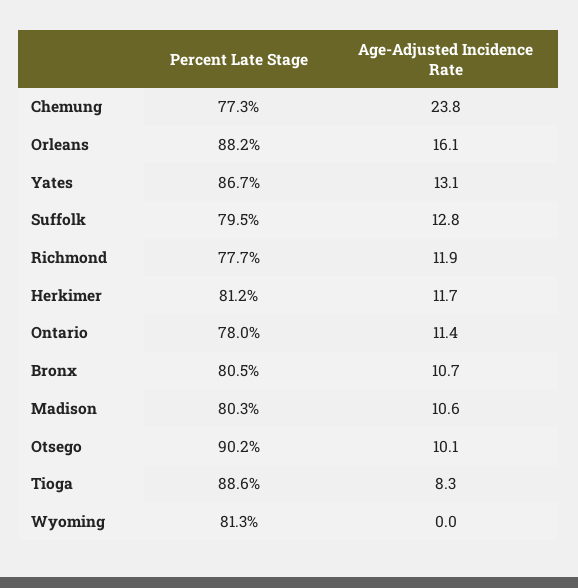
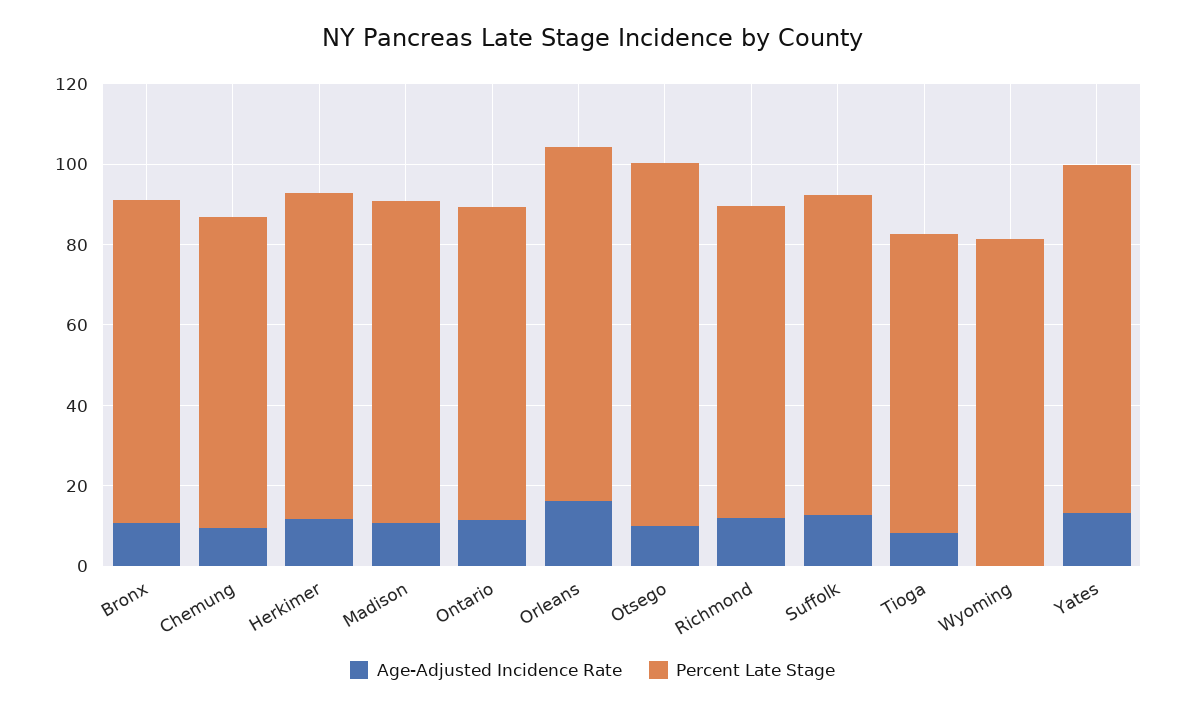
Age-Adjusted Incidence Rate, Chemung: 23.8 -> 10
Percent Late Stage, Tioga: 88.6 -> 75

